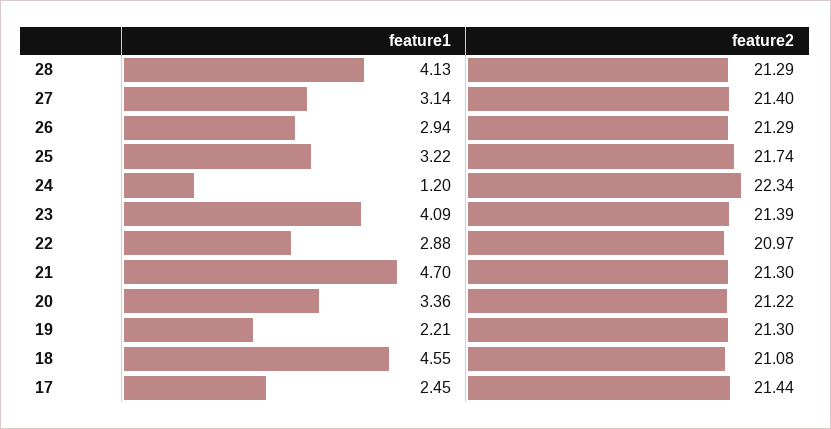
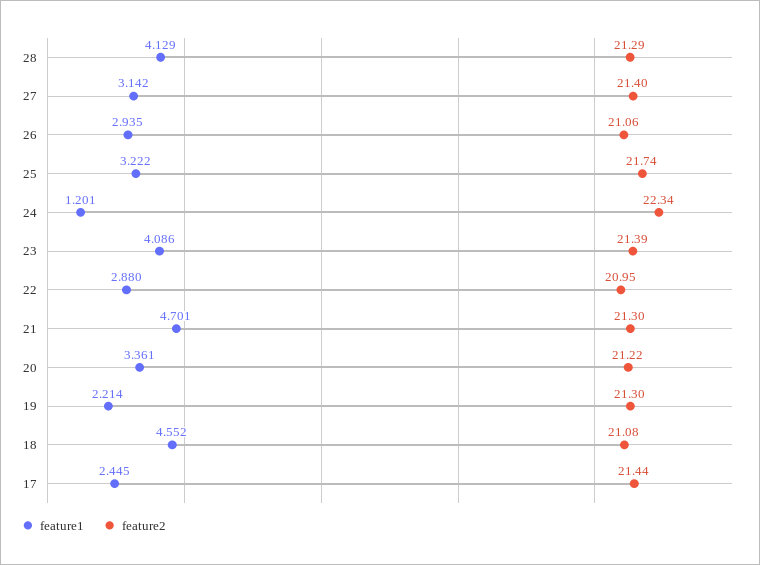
feature2, 26: 21.29 -> 21.06
feature2, 22: 20.97 -> 20.95

